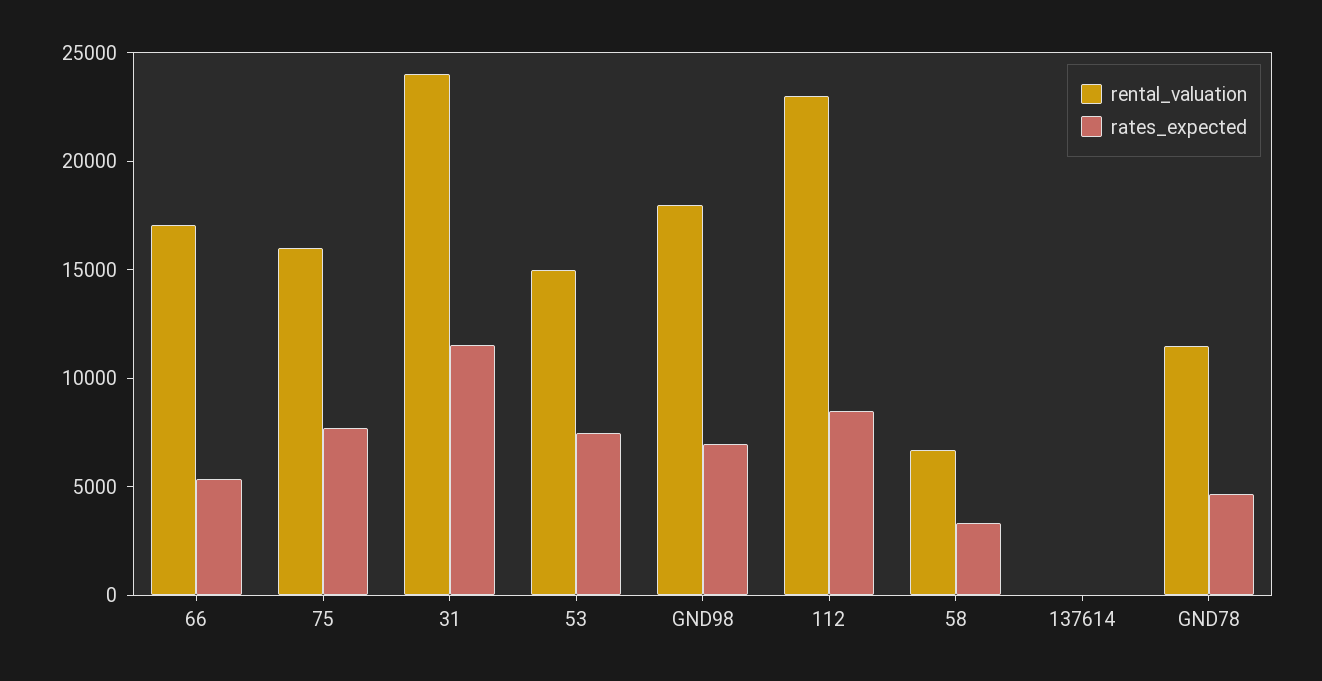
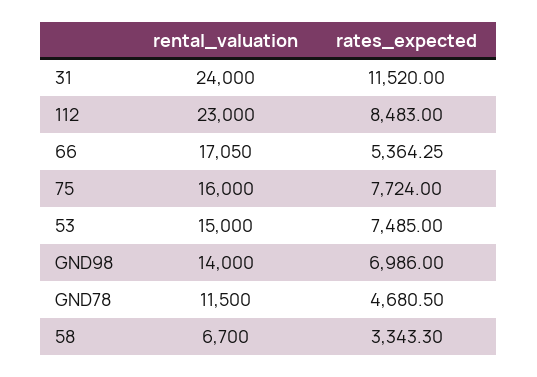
rental_valuation, GND98: 18000 -> 14000
rental_valuation, 137614: 0 -> none
rates_expected, 137614: 0 -> none

